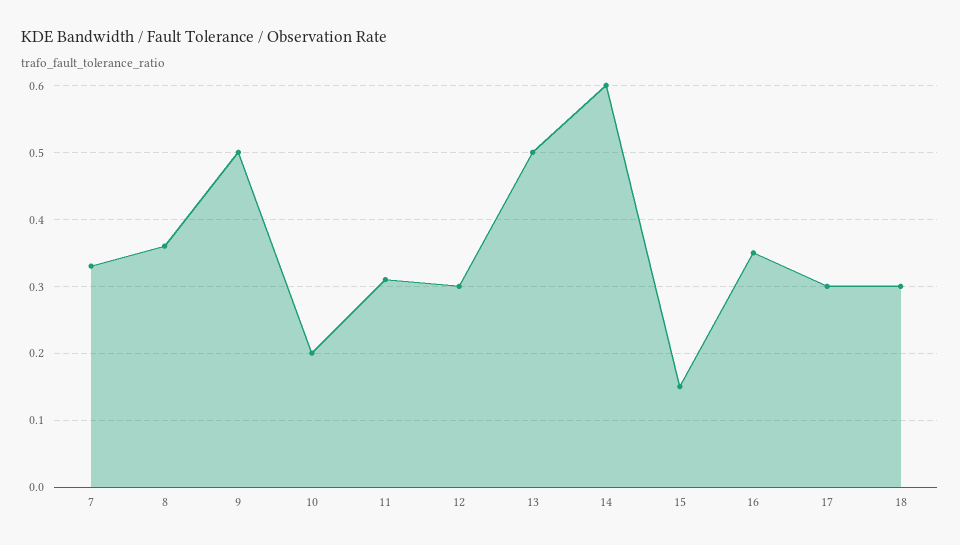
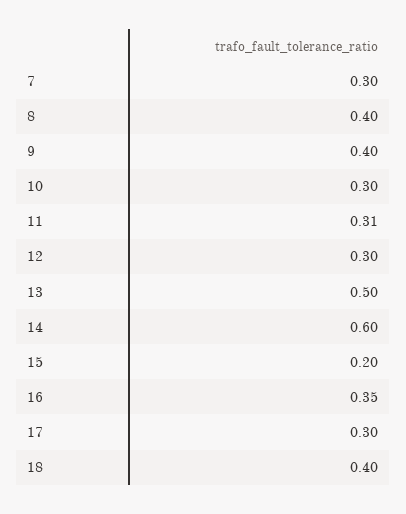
7: 0.33 -> 0.3
8: 0.36 -> 0.4
9: 0.5 -> 0.4
10: 0.2 -> 0.3
15: 0.15 -> 0.2
18: 0.3 -> 0.4

